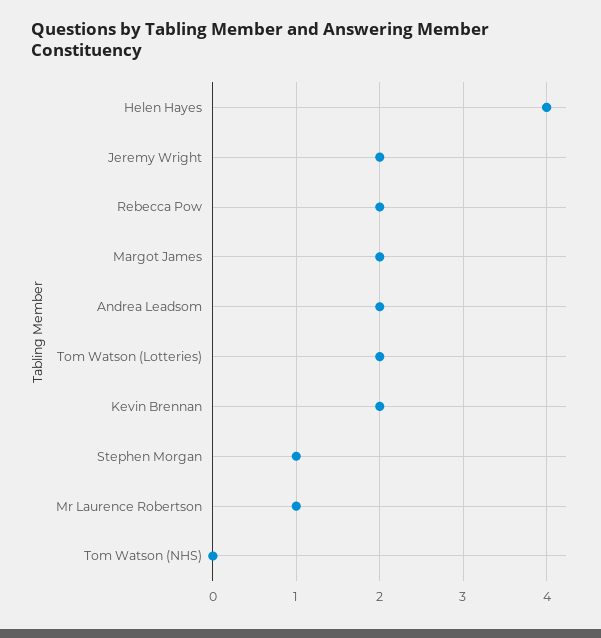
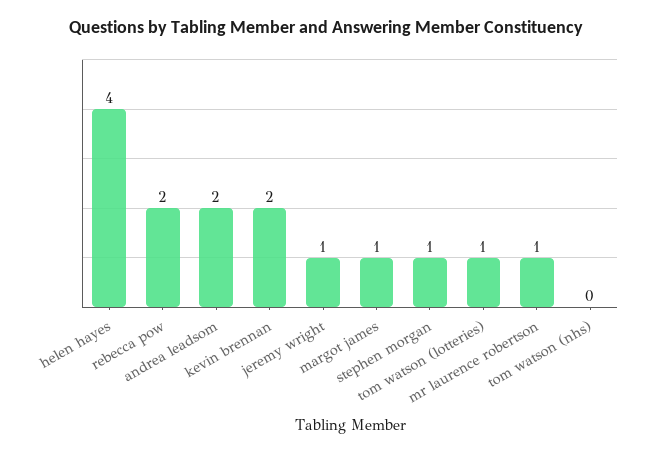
Jeremy Wright: 2 -> 1
Margot James: 2 -> 1
Tom Watson (Lotteries): 2 -> 1

